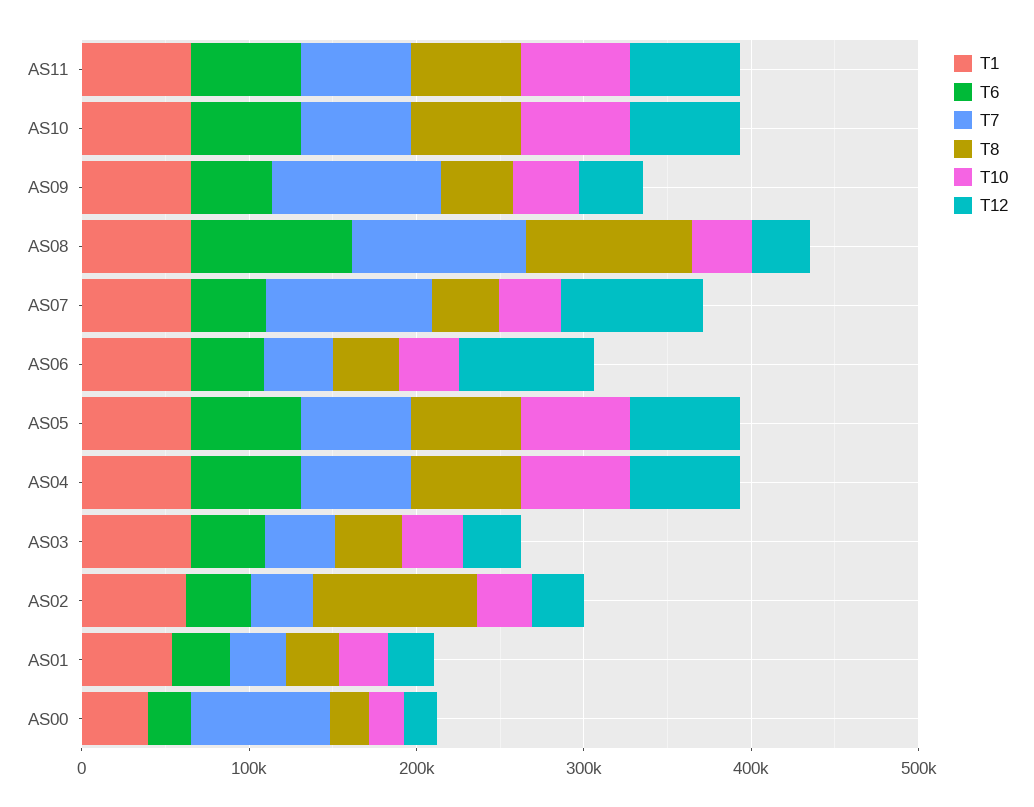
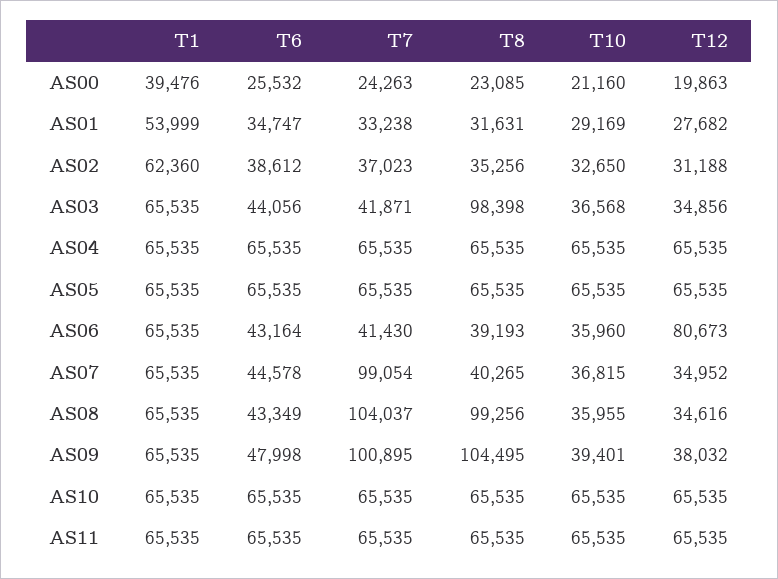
T8, AS09: 40000 -> 104495
T6, AS08: 100000 -> 43349
T12, AS07: 80000 -> 34952
T8, AS03: 40000 -> 98398
T8, AS02: 100000 -> 35256
T7, AS00: 80000 -> 24263

